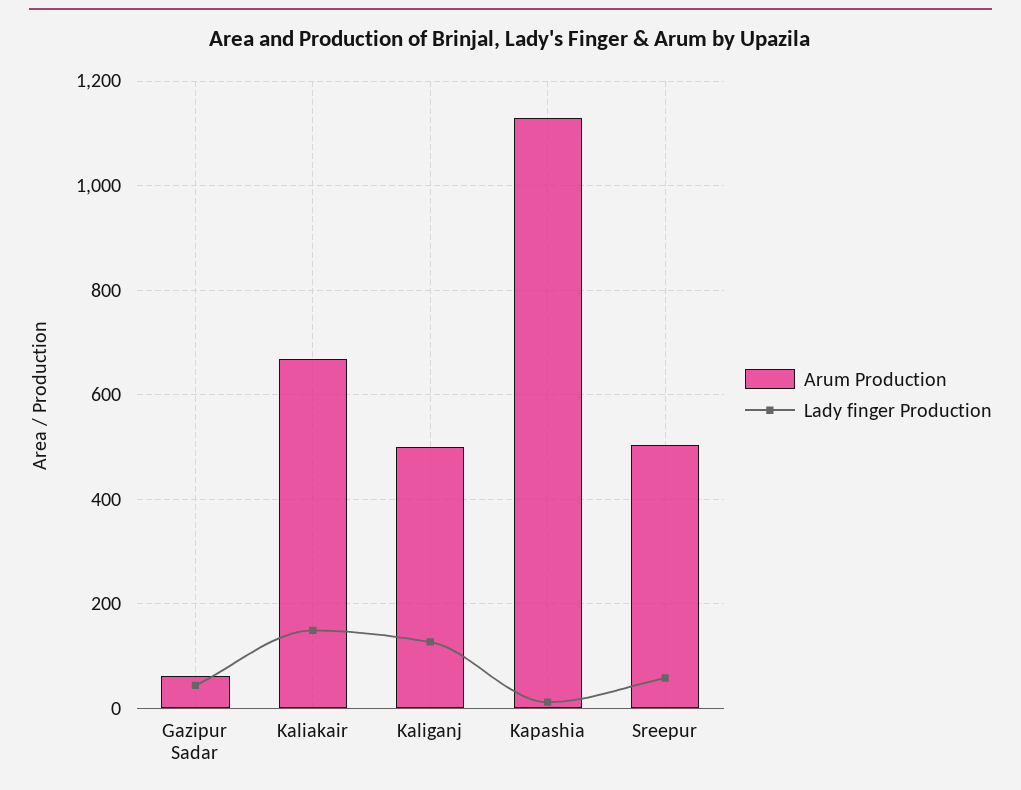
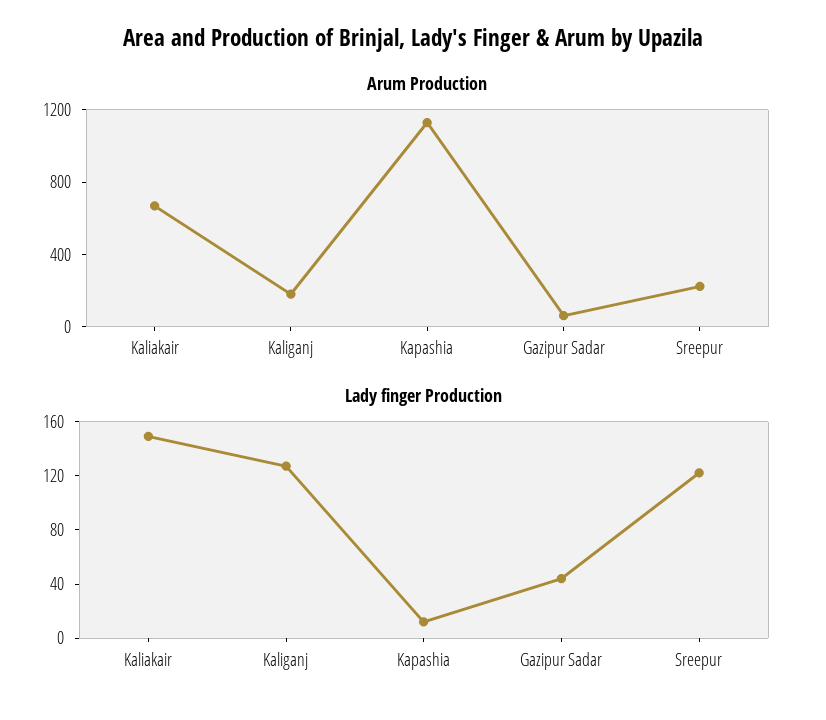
Arum Production, Kaliganj: 500 -> 200
Arum Production, Sreepur: 500 -> 200
Lady finger Production, Sreepur: 60 -> 120

